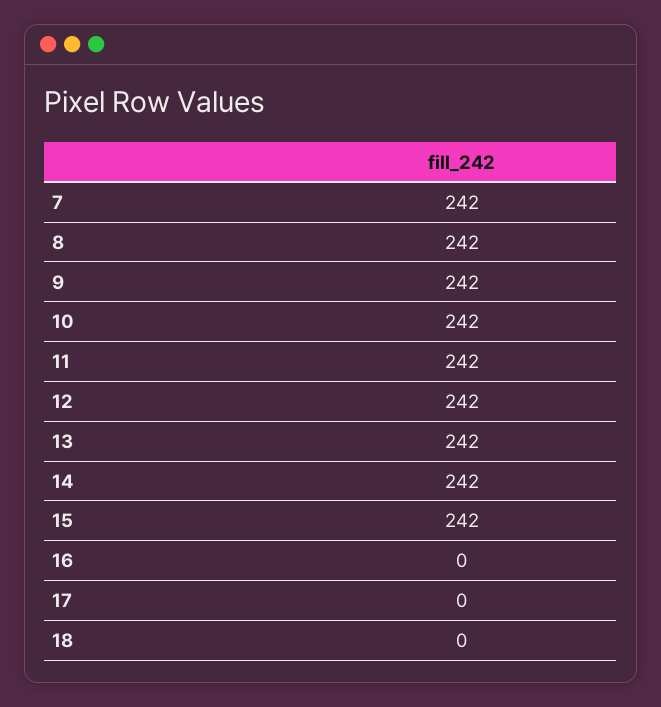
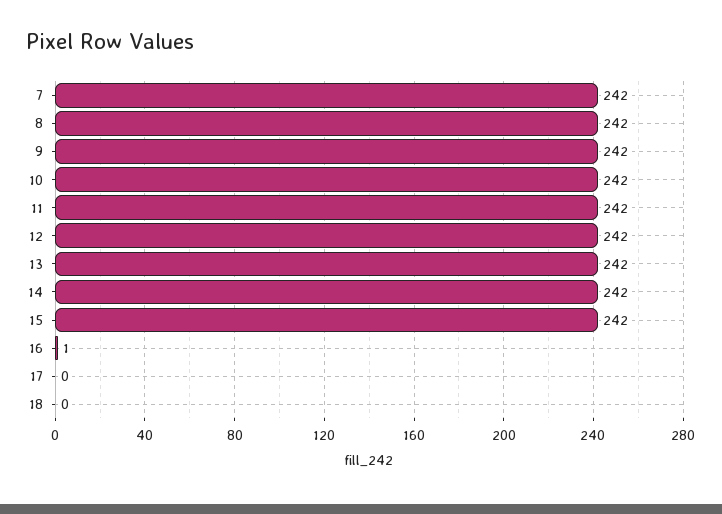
16: 0 -> 1

